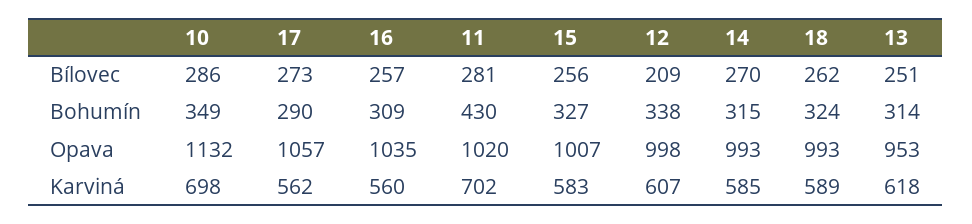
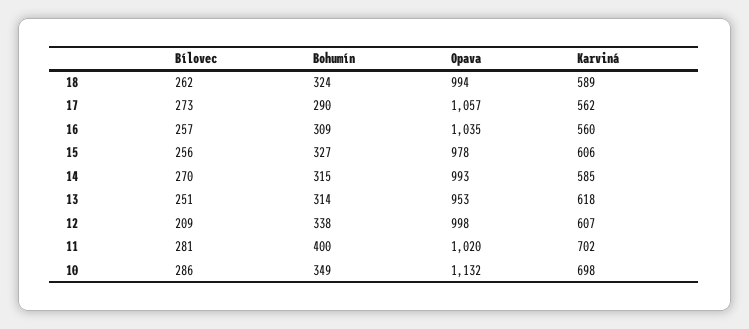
11, Bohumín: 430 -> 400
15, Opava: 1007 -> 978
18, Opava: 993 -> 994
15, Karviná: 583 -> 606

